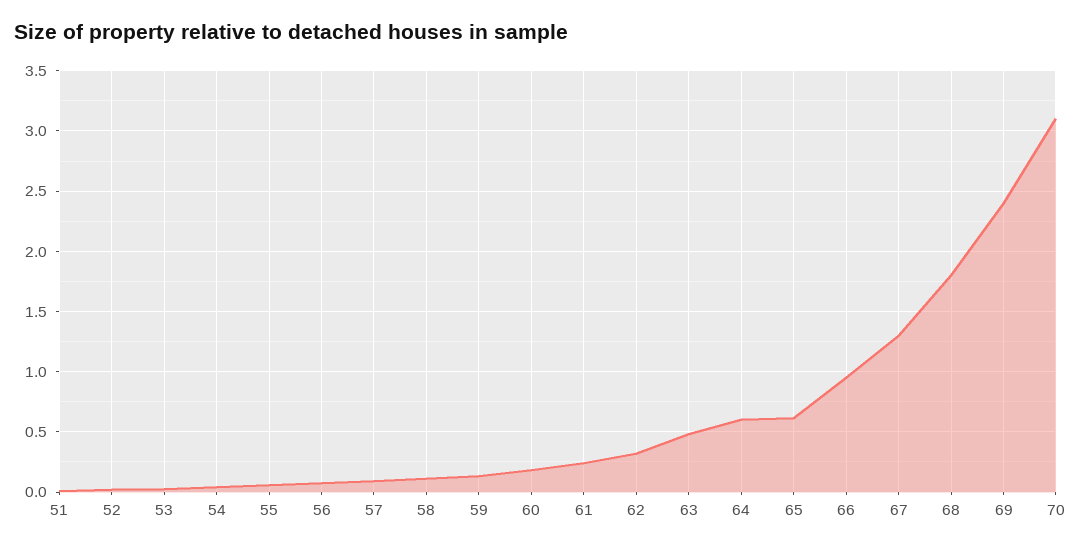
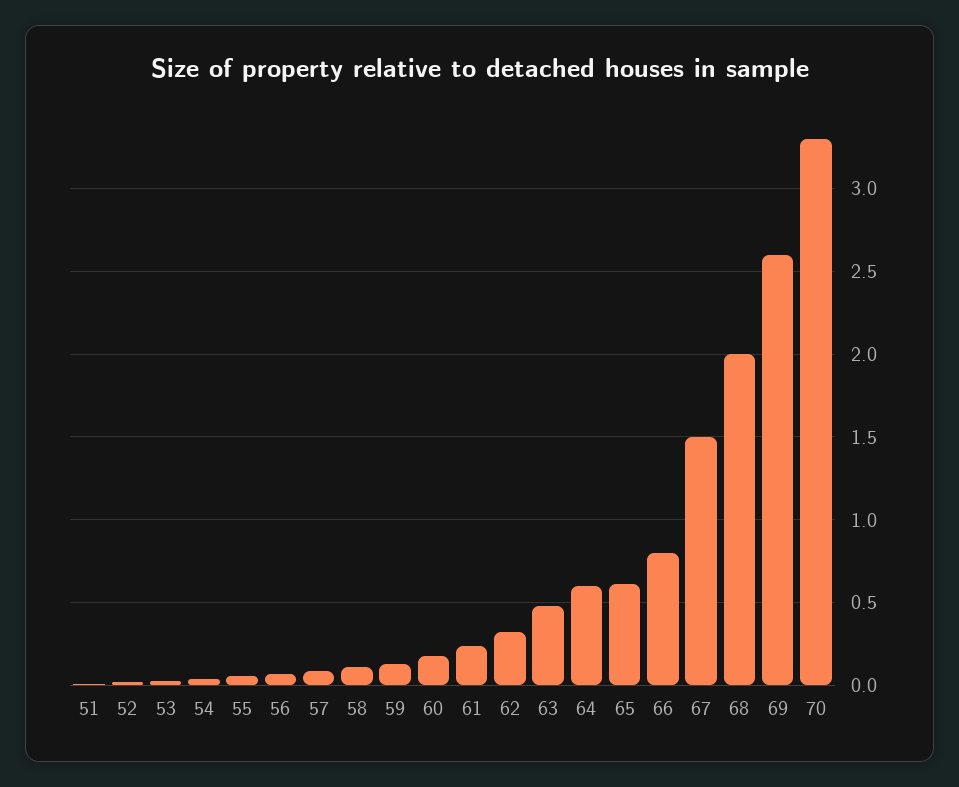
66: 0.95 -> 0.8
67: 1.3 -> 1.5
68: 1.8 -> 2
69: 2.4 -> 2.6
70: 3.1 -> 3.3

